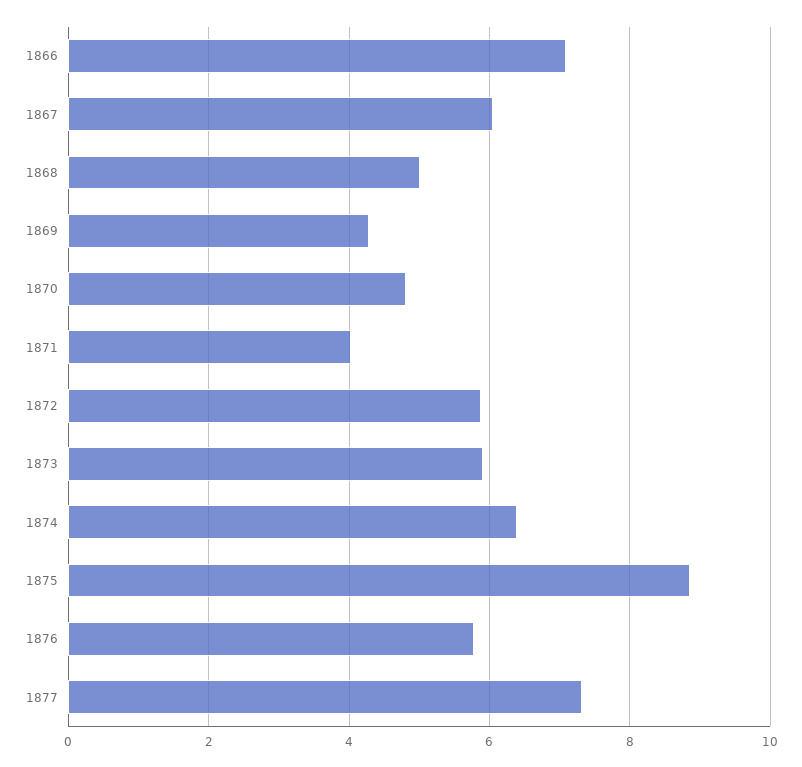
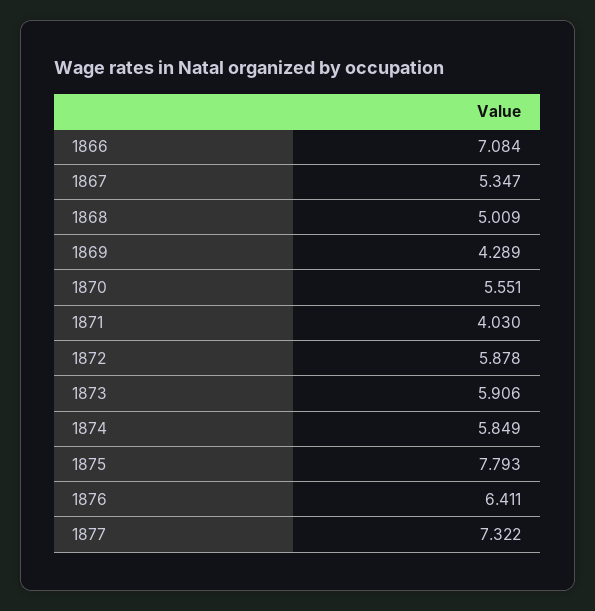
1867: 6 -> 5.347
1870: 4.8 -> 5.551
1874: 6.4 -> 5.849
1875: 8.8 -> 7.793
1876: 5.8 -> 6.411

